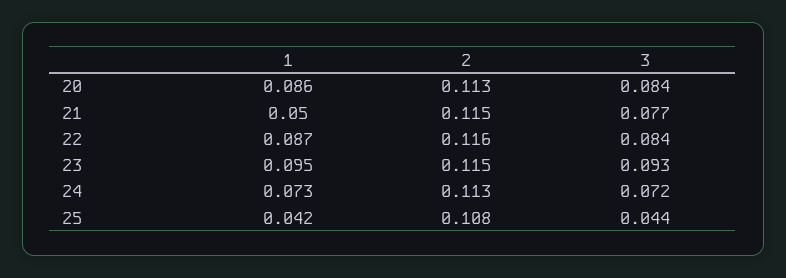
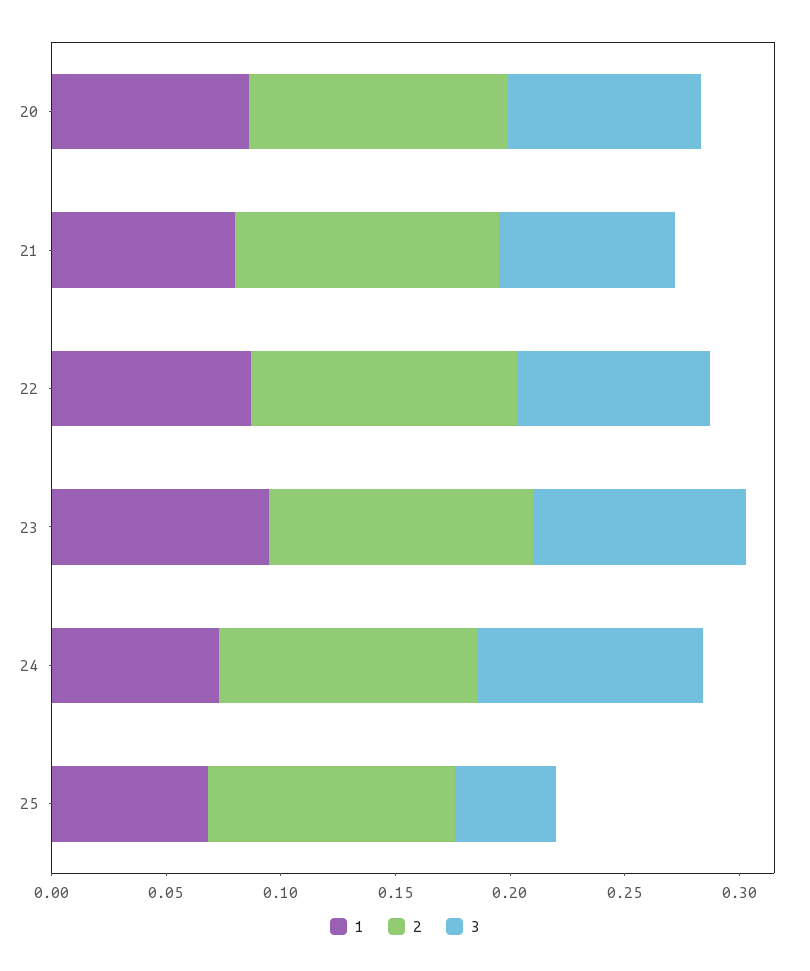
1, 21: 0.05 -> 0.08
3, 24: 0.072 -> 0.1
1, 25: 0.042 -> 0.07

